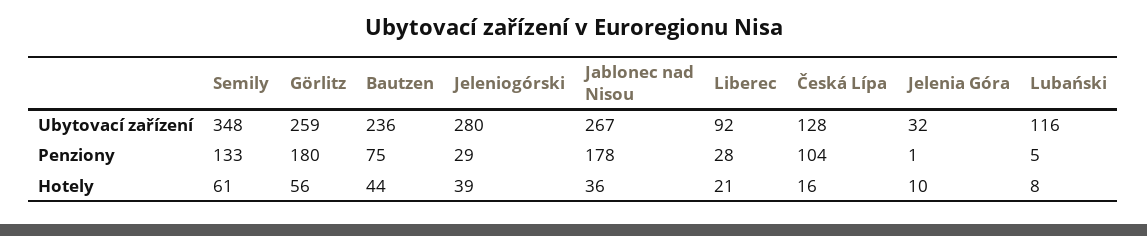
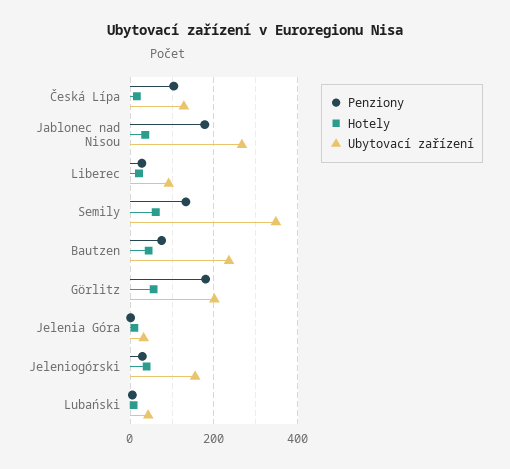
Ubytovací zařízení, Görlitz: 259 -> 200
Ubytovací zařízení, Jeleniogórski: 280 -> 160
Ubytovací zařízení, Lubański: 116 -> 40

